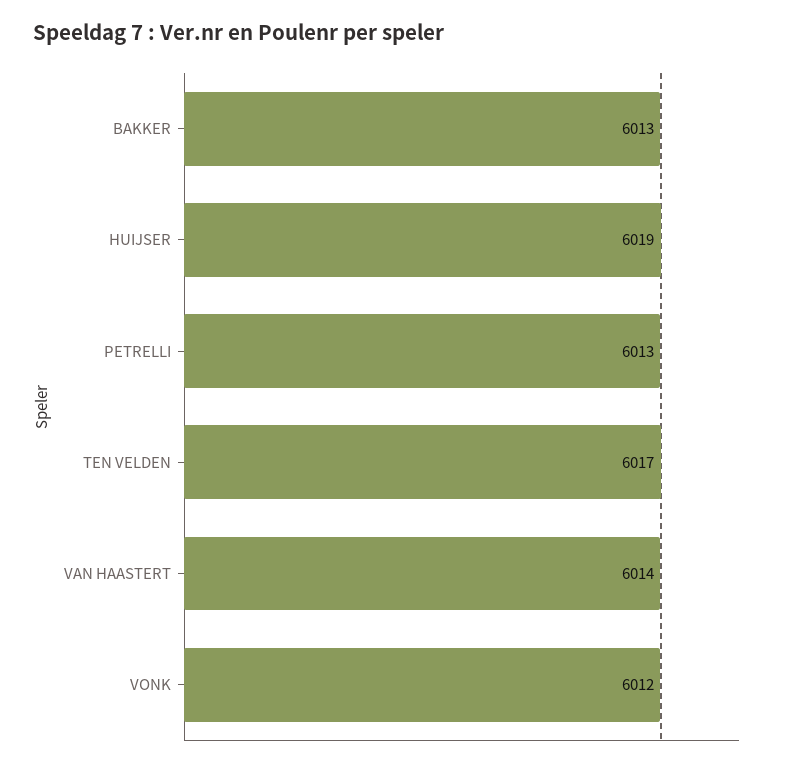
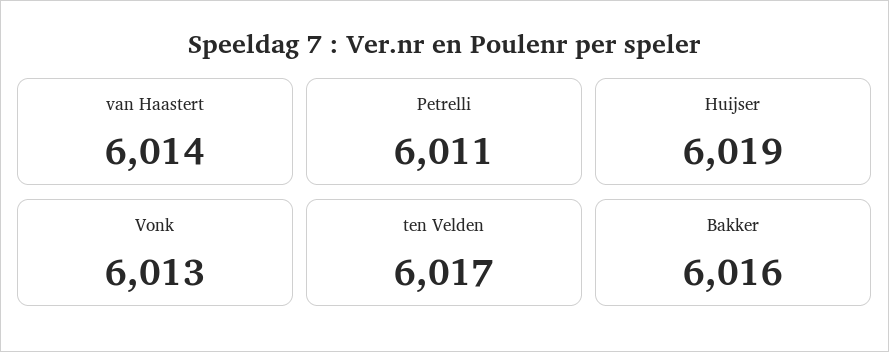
BAKKER: 6013 -> 6016
PETRELLI: 6013 -> 6011
VONK: 6012 -> 6013

